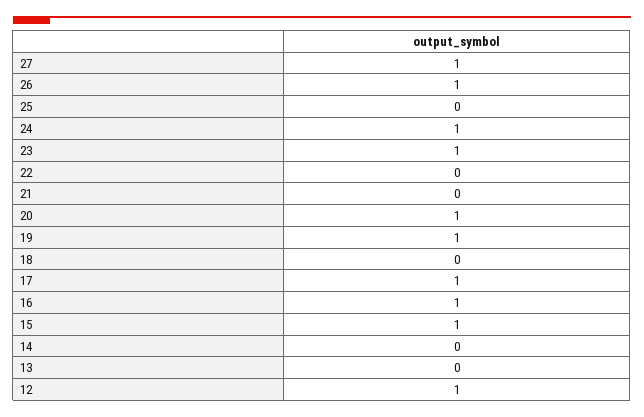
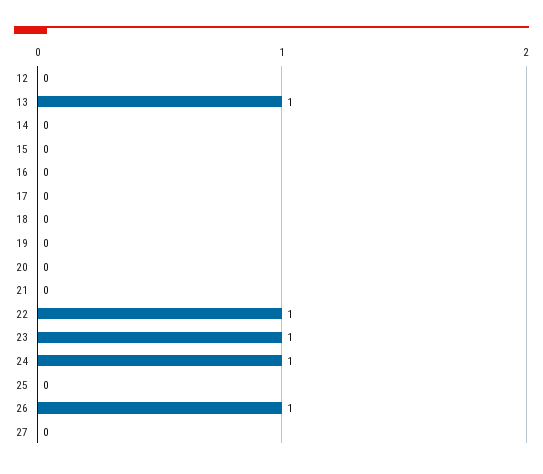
27: 1 -> 0
22: 0 -> 1
20: 1 -> 0
19: 1 -> 0
17: 1 -> 0
16: 1 -> 0
15: 1 -> 0
13: 0 -> 1
12: 1 -> 0

